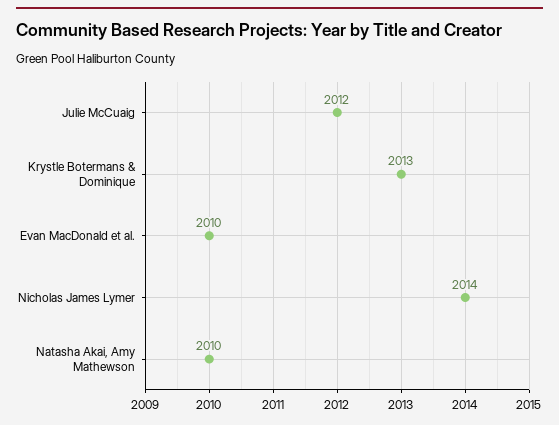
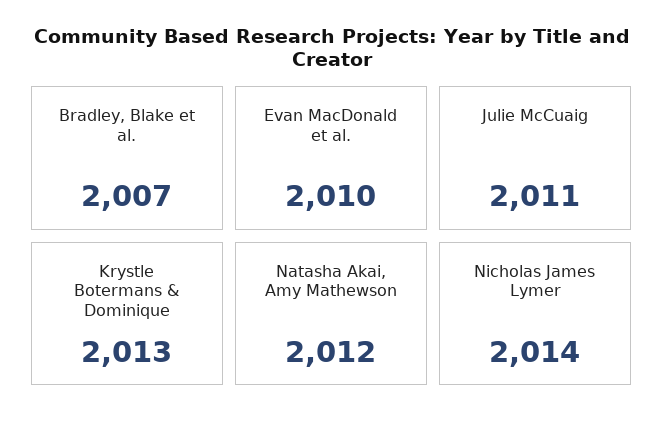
Julie McCuaig: 2012 -> 2011
Natasha Akai, Amy Mathewson: 2010 -> 2012
Bradley, Blake et al.: none -> 2007

